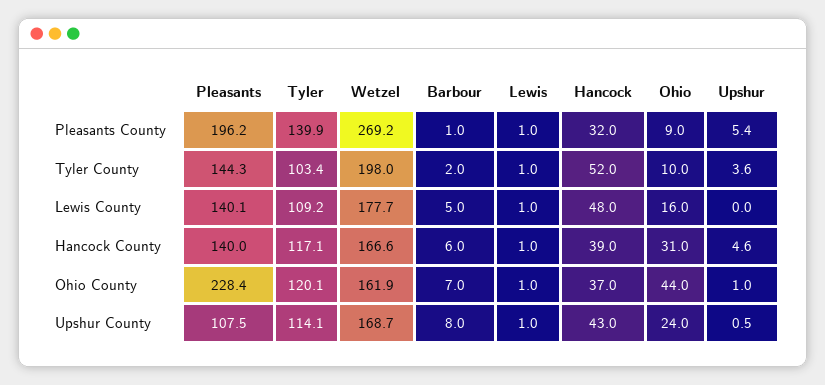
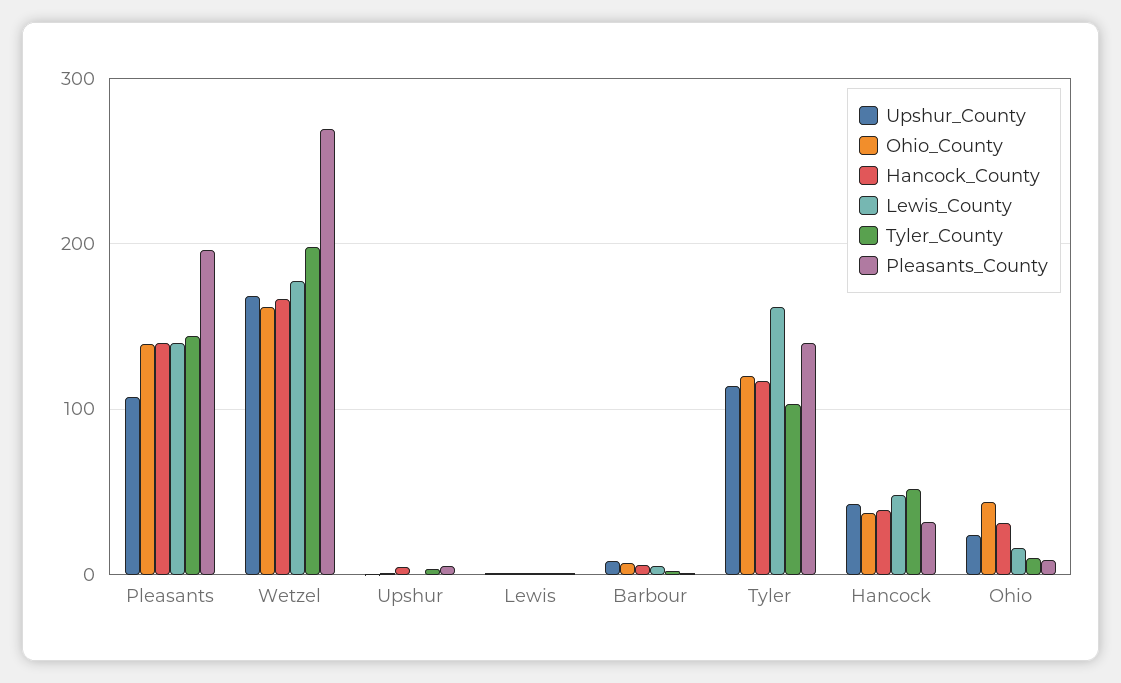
Lewis County, Tyler: 109.2 -> 160
Ohio County, Pleasants: 228.4 -> 140

